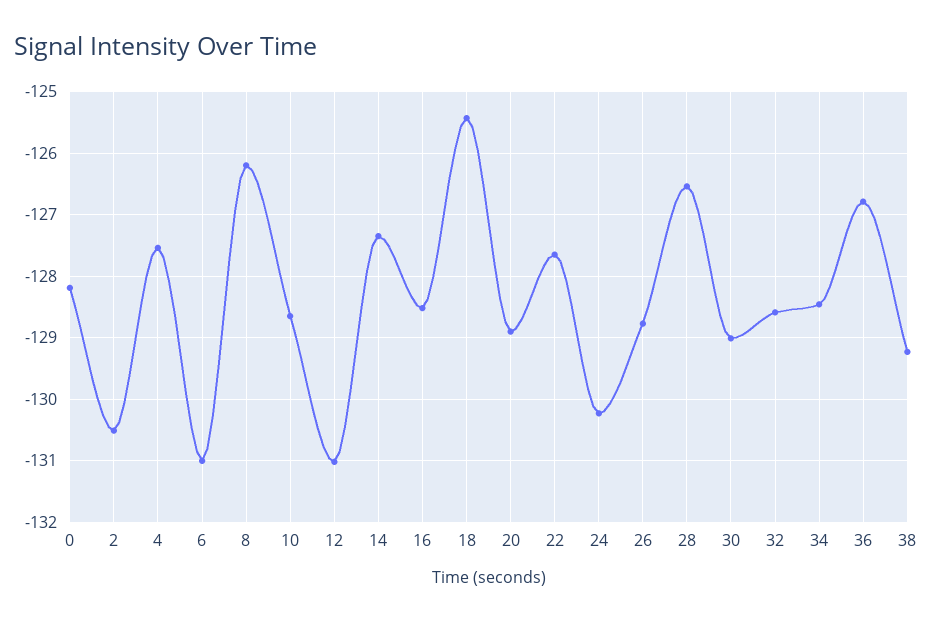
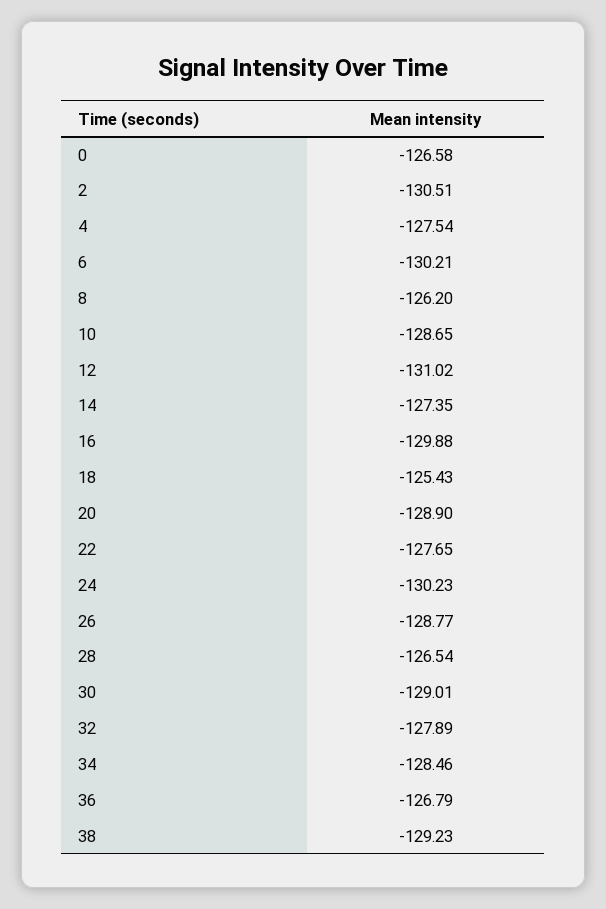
0: -128.2 -> -126.58
6: -131 -> -130.21
16: -128.5 -> -129.88
32: -128.6 -> -127.89

